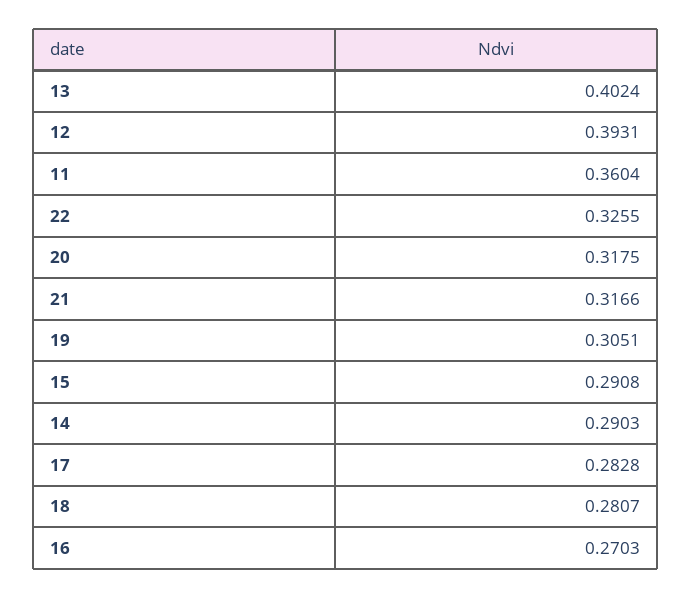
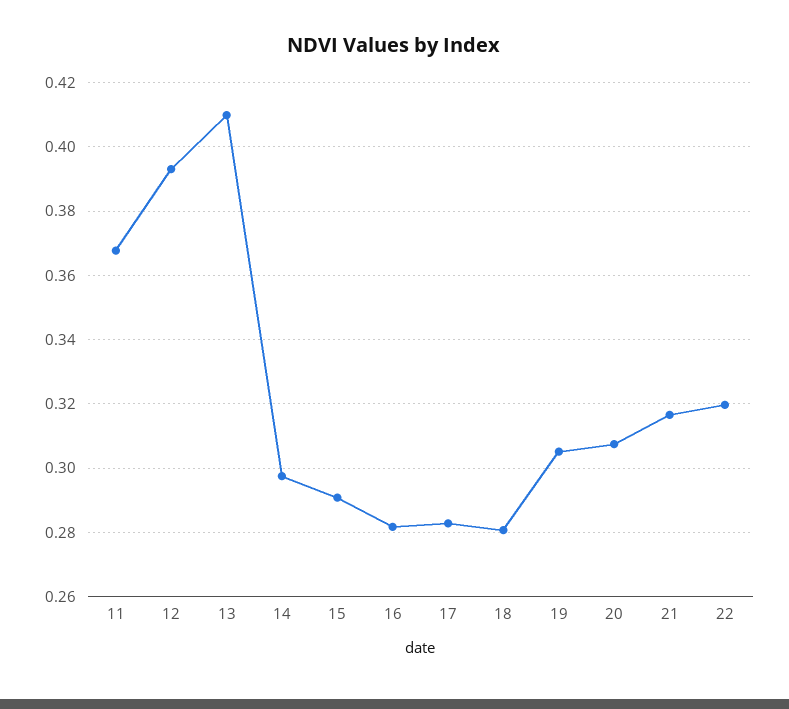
13: 0.4024 -> 0.41
11: 0.3604 -> 0.368
22: 0.3255 -> 0.32
20: 0.3175 -> 0.308
14: 0.2903 -> 0.298
16: 0.2703 -> 0.282

